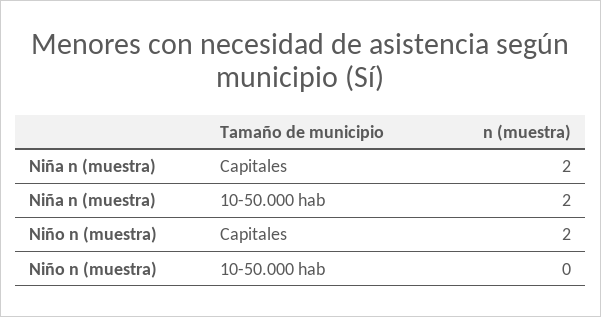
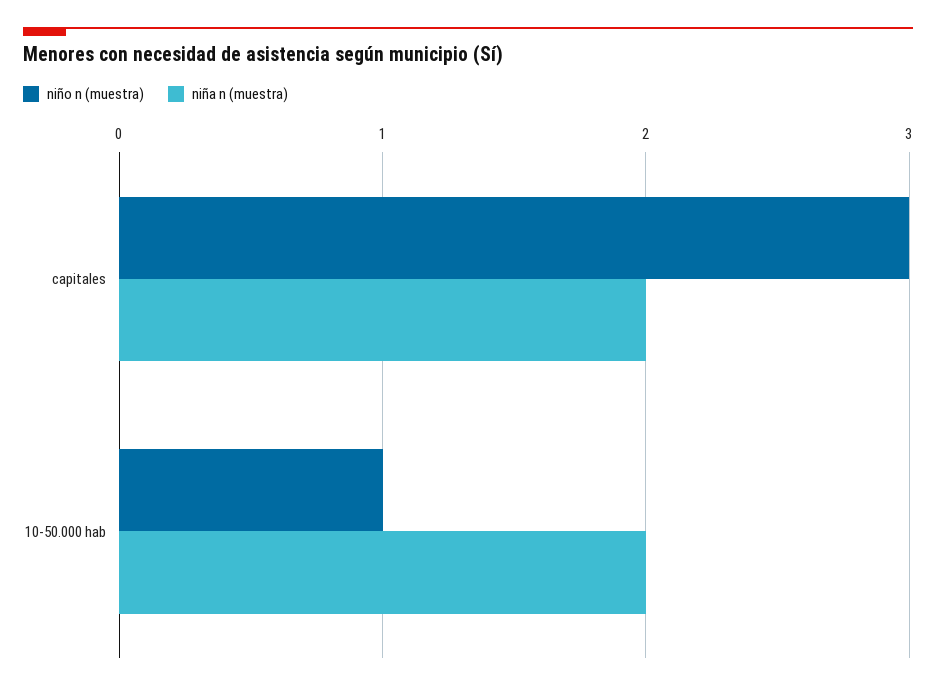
Niño n (muestra), Capitales: 2 -> 3
Niño n (muestra), 10-50.000 hab: 0 -> 1

